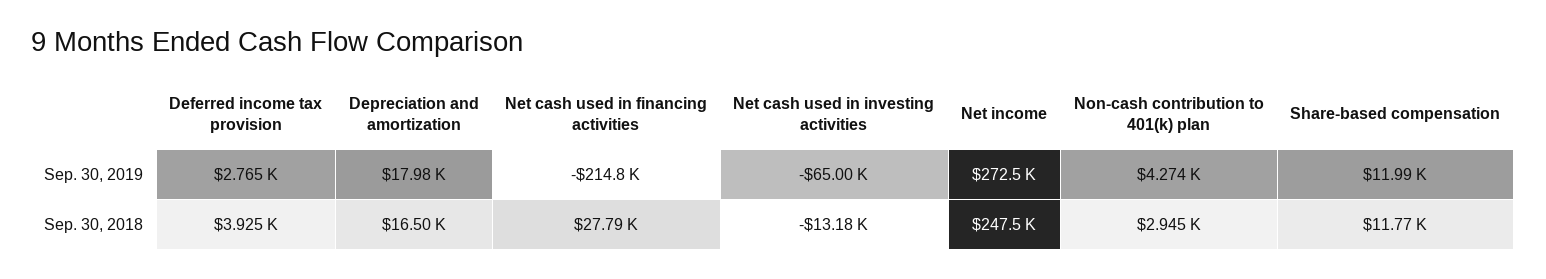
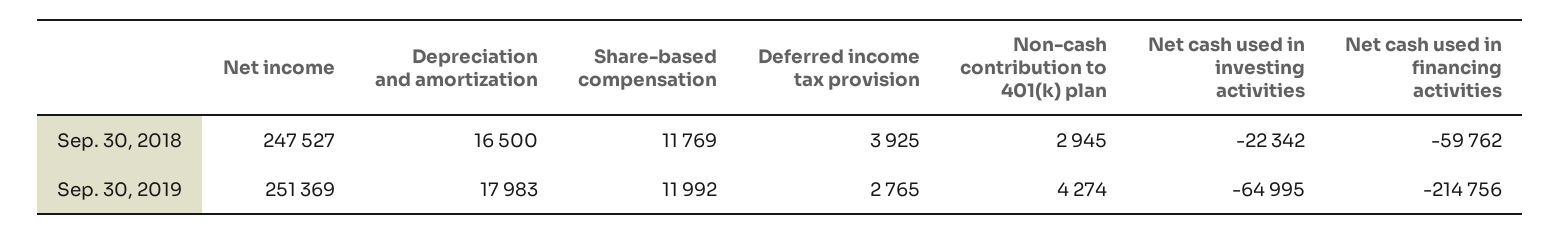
Net income, Sep. 30, 2019: 272500 -> 251369
Net cash used in financing activities, Sep. 30, 2018: 27790 -> -59762
Net cash used in investing activities, Sep. 30, 2018: -13180 -> -22342

